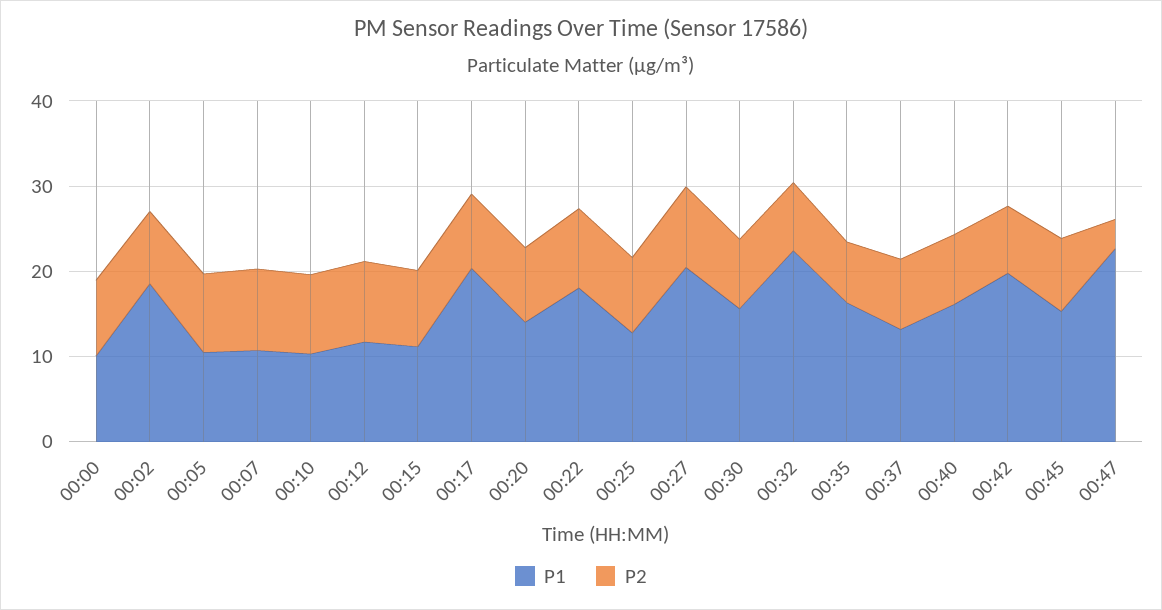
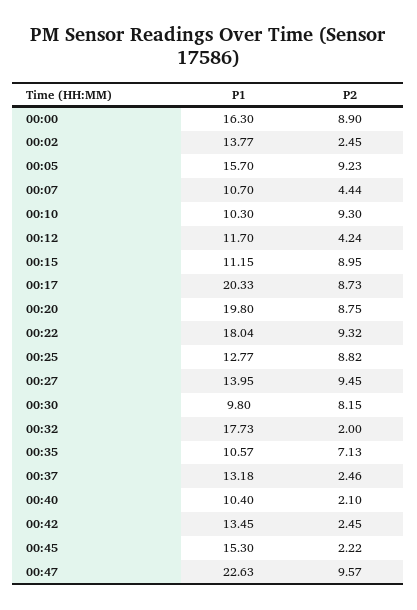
P1, 00:00: 10 -> 16.3
P1, 00:02: 18 -> 13.77
P2, 00:02: 8 -> 2.45
P1, 00:05: 10 -> 15.7
P2, 00:07: 10 -> 4.44
P2, 00:12: 10 -> 4.24
P1, 00:20: 14 -> 19.8
P1, 00:27: 20 -> 13.95
P1, 00:30: 16 -> 9.8
P1, 00:32: 22 -> 17.73
P2, 00:32: 8 -> 2
P1, 00:35: 16 -> 10.57
P2, 00:37: 8 -> 2.46
P1, 00:40: 16 -> 10.4
P2, 00:40: 8 -> 2.1
P1, 00:42: 20 -> 13.45
P2, 00:42: 8 -> 2.45
P2, 00:45: 8 -> 2.22
P2, 00:47: 4 -> 9.57

